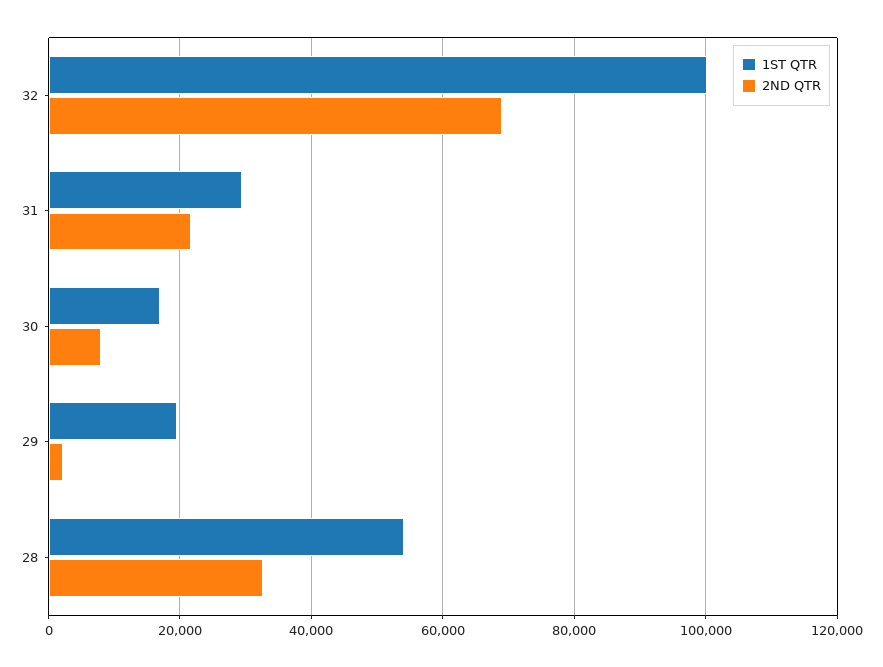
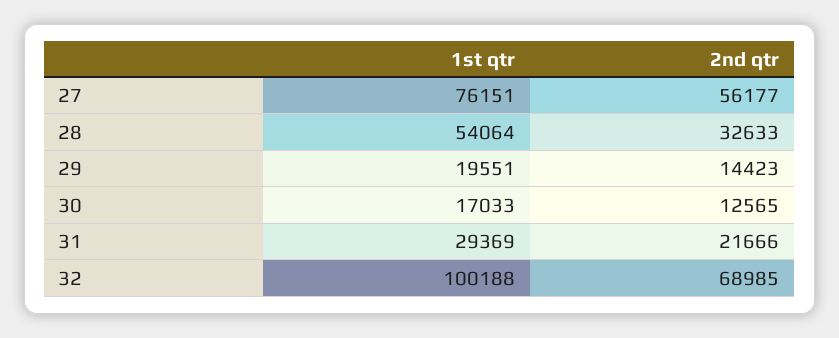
2ND QTR, 30: 8000 -> 12565
2ND QTR, 29: 2000 -> 14423
1ST QTR, 27: none -> 76151
2ND QTR, 27: none -> 56177

